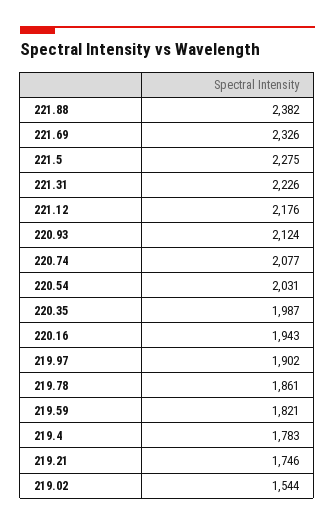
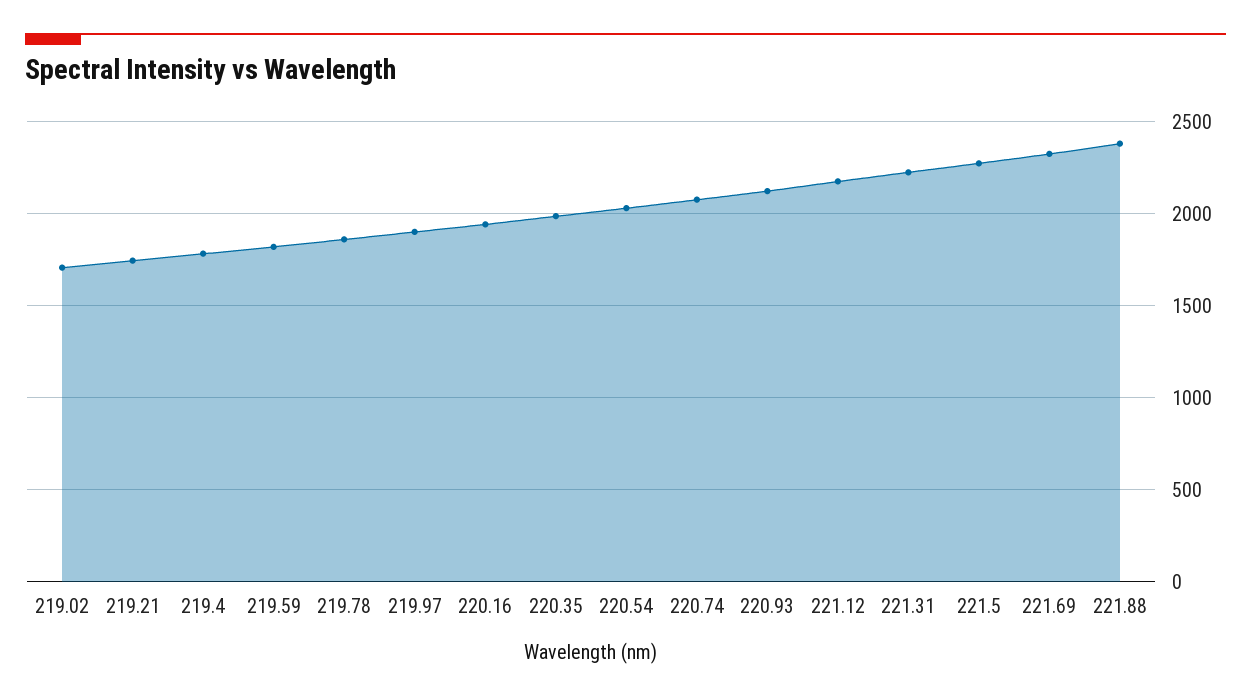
219.02: 1544 -> 1700

